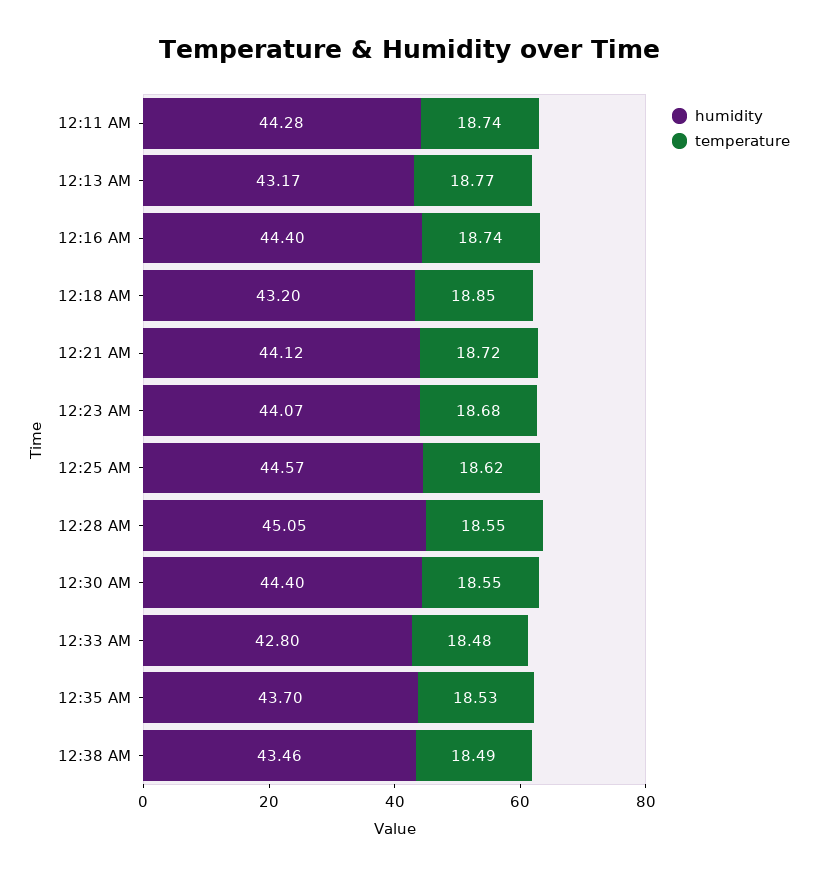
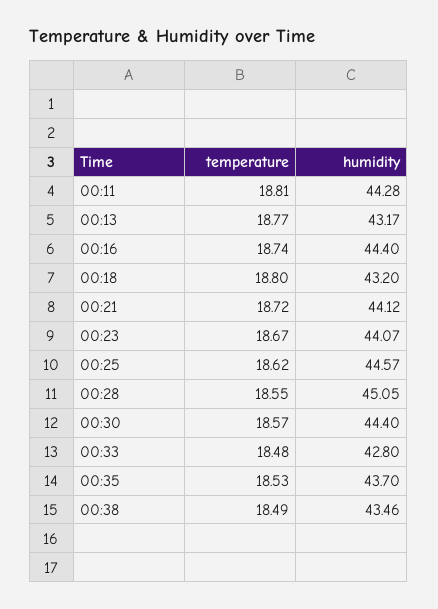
temperature, 12:11 AM: 18.74 -> 18.81
temperature, 12:18 AM: 18.85 -> 18.8
temperature, 12:23 AM: 18.68 -> 18.67
temperature, 12:30 AM: 18.55 -> 18.57

